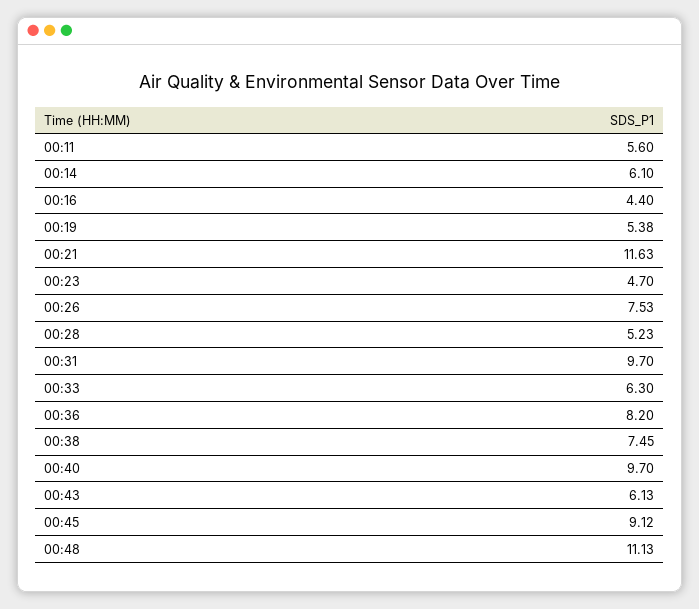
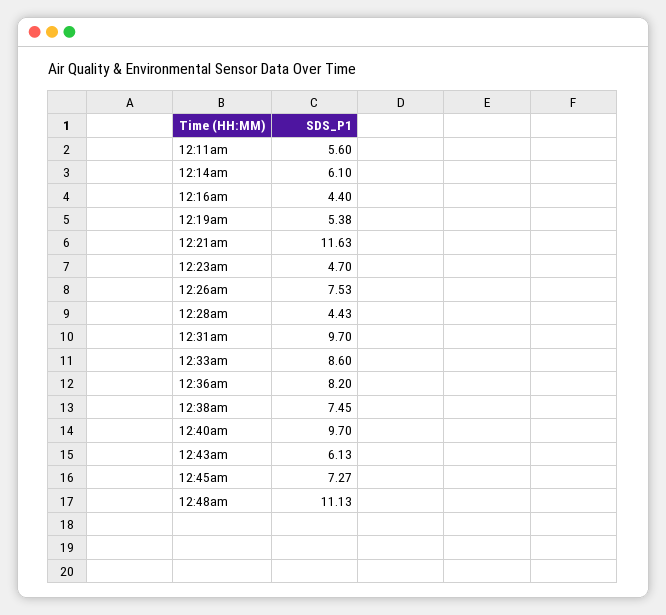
00:28: 5.23 -> 4.43
00:33: 6.3 -> 8.6
00:45: 9.12 -> 7.27

